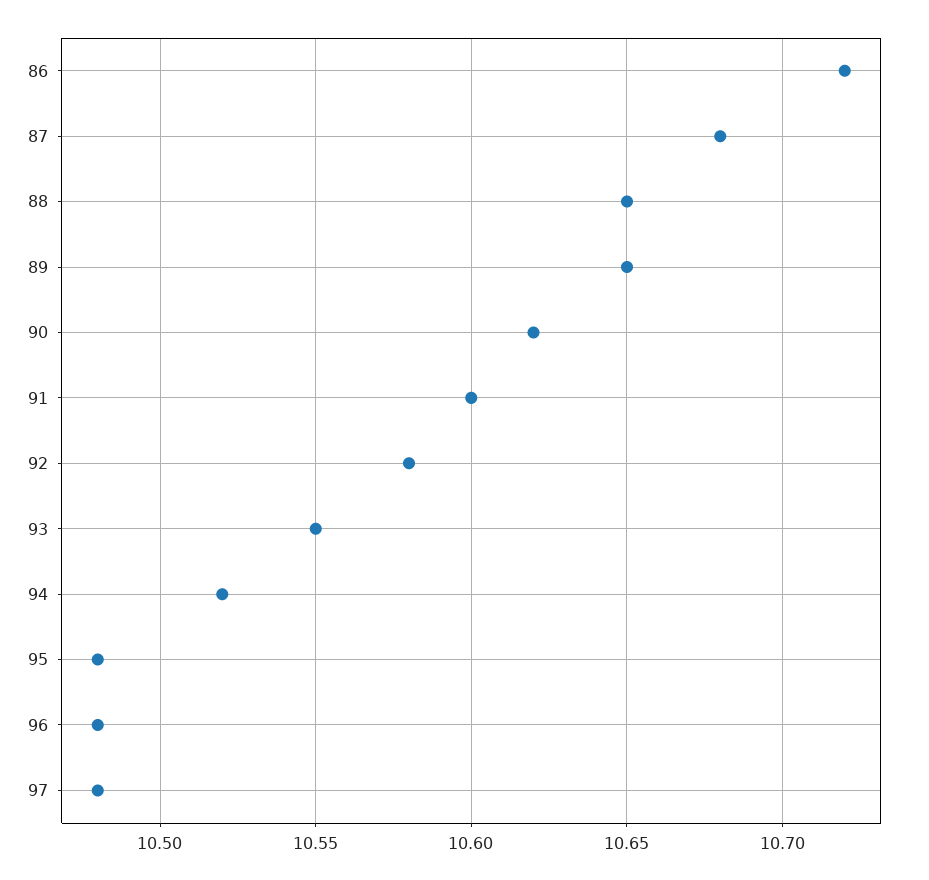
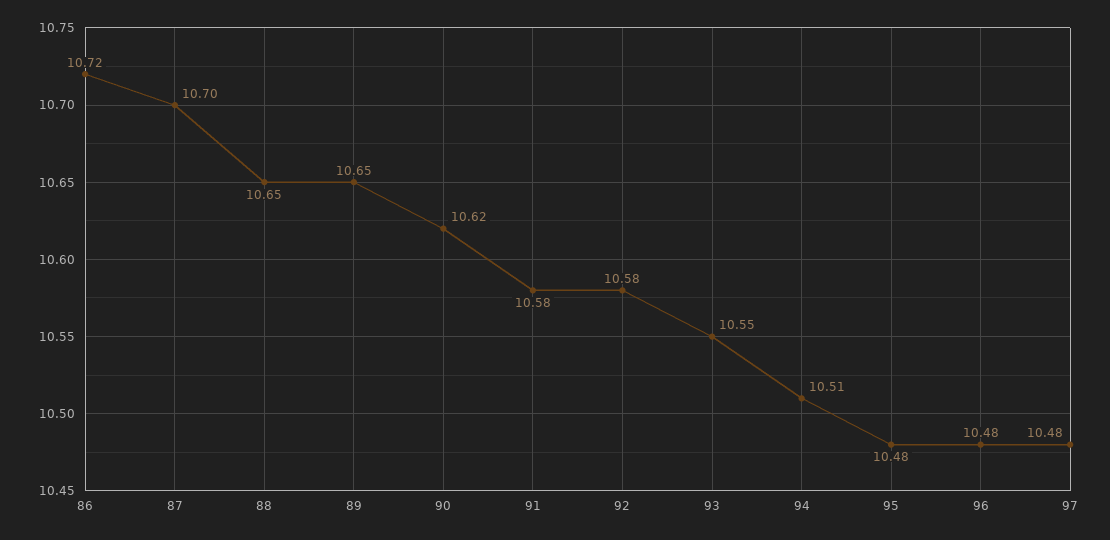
87: 10.68 -> 10.7
91: 10.6 -> 10.58
94: 10.52 -> 10.51

